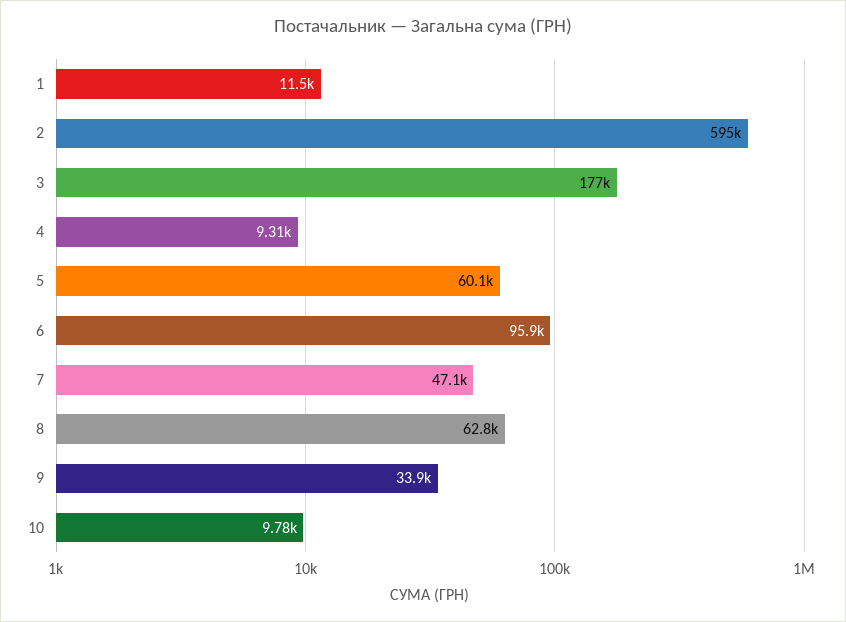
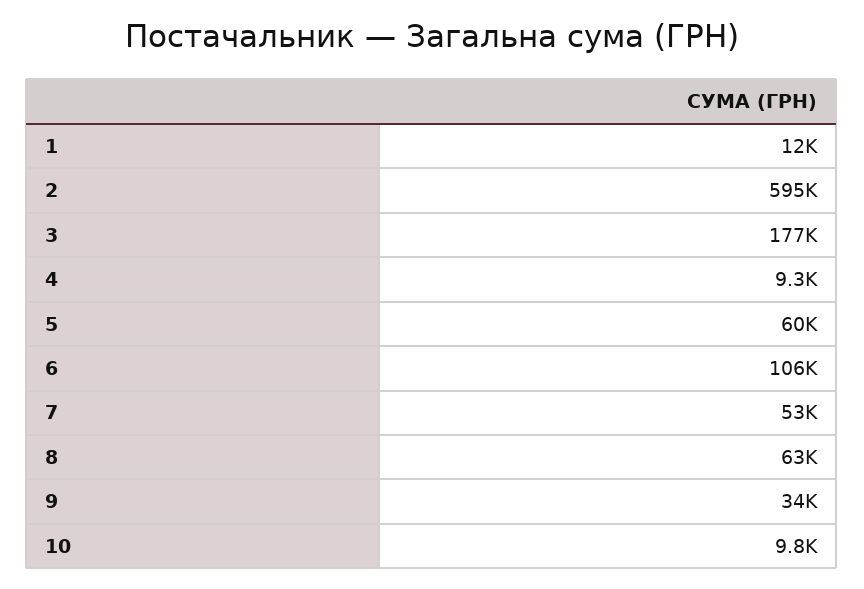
6: 95900 -> 106000
7: 47100 -> 53000

